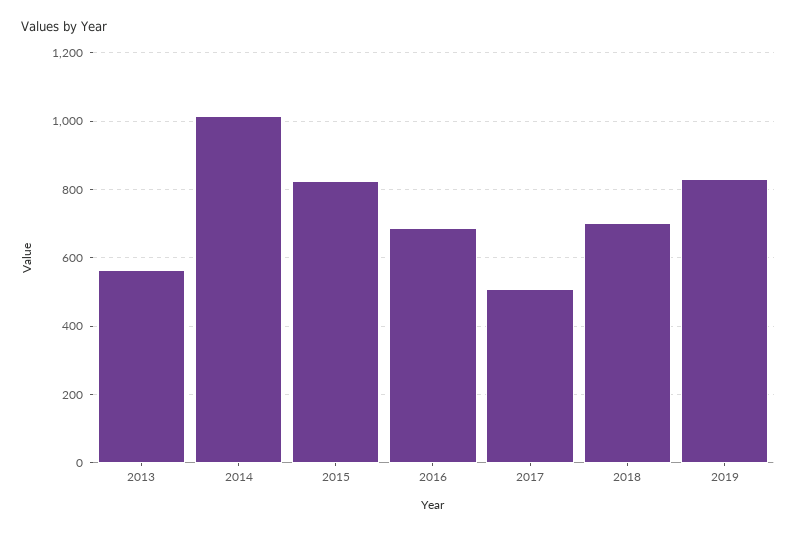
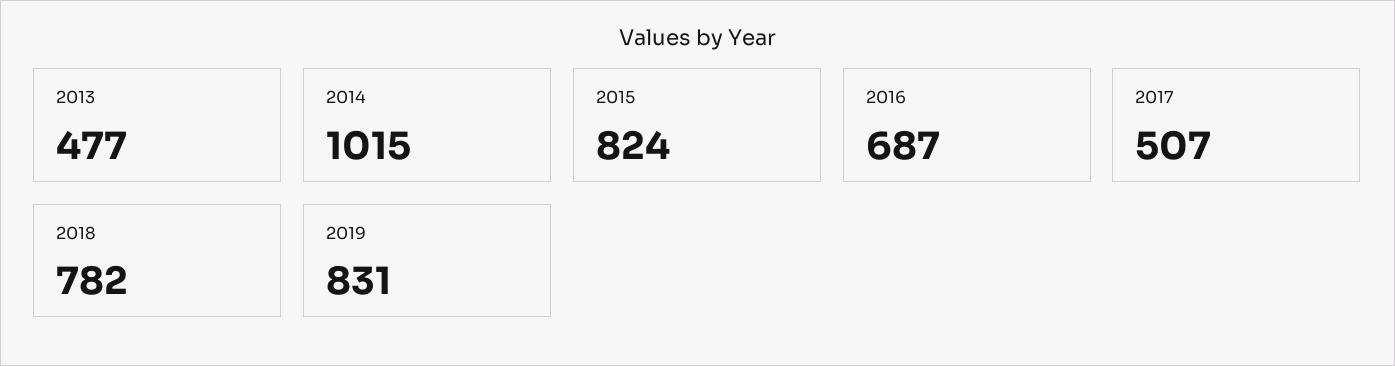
2013: 560 -> 477
2018: 700 -> 782

